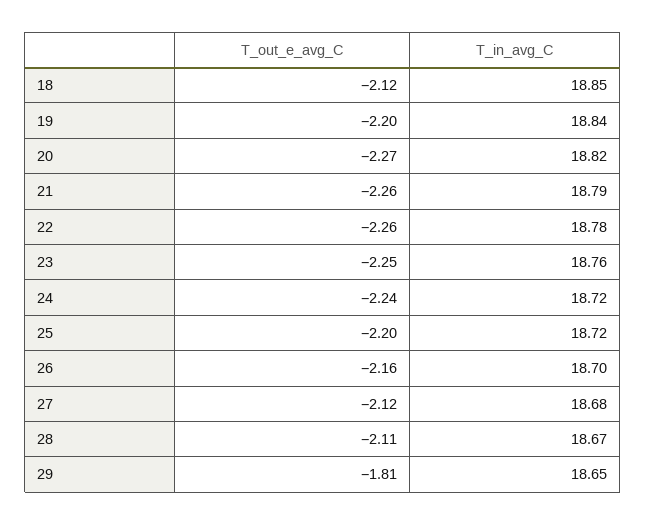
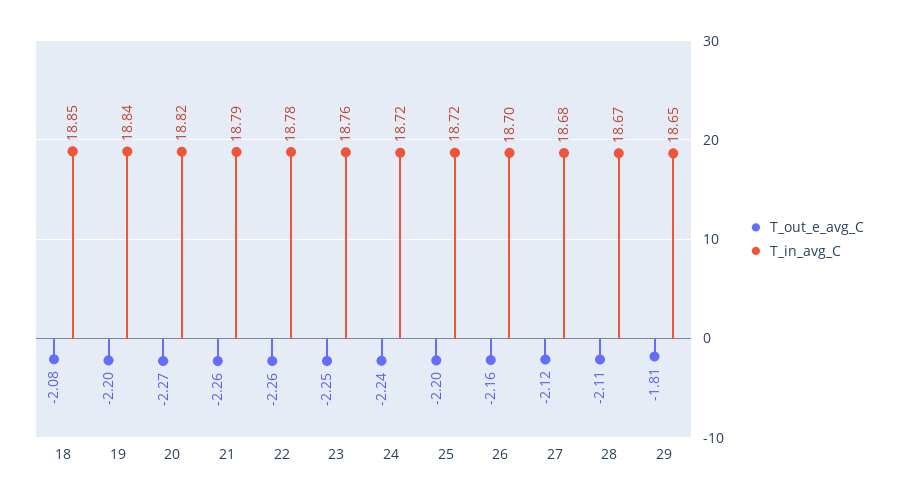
T_out_e_avg_C, 18: -2.12 -> -2.08

